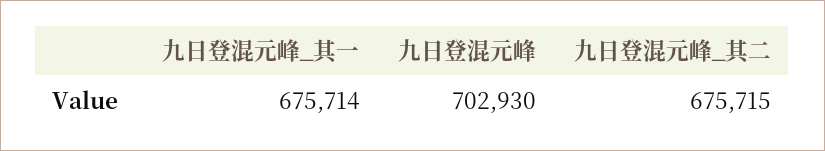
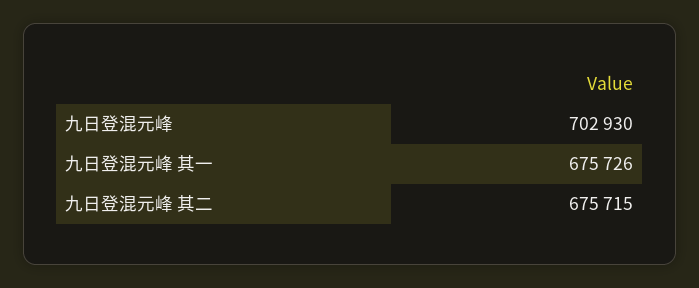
九日登混元峰_其一: 675714 -> 675726

